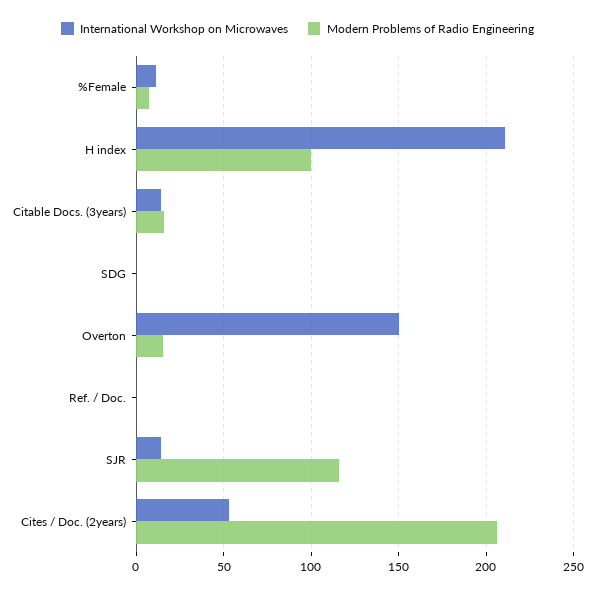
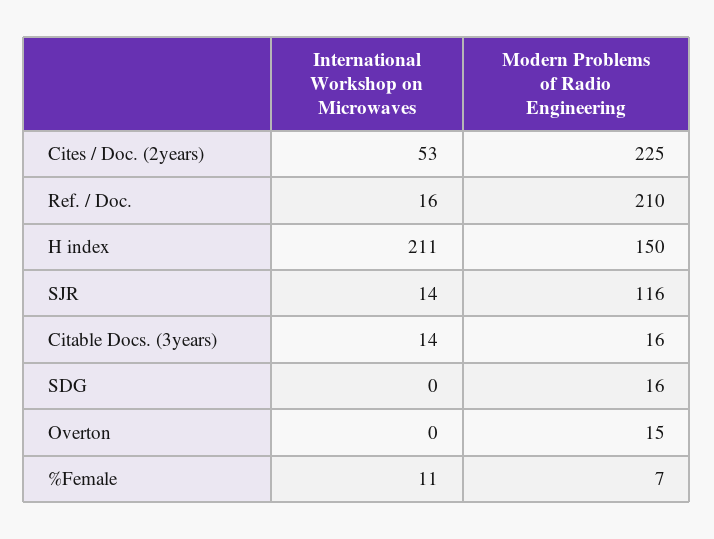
Modern Problems of Radio Engineering, H index: 100 -> 150
Modern Problems of Radio Engineering, SDG: 0 -> 16
International Workshop on Microwaves, Overton: 150 -> 0
International Workshop on Microwaves, Ref. / Doc.: 0 -> 16
Modern Problems of Radio Engineering, Ref. / Doc.: 0 -> 210
Modern Problems of Radio Engineering, Cites / Doc. (2years): 205 -> 225

